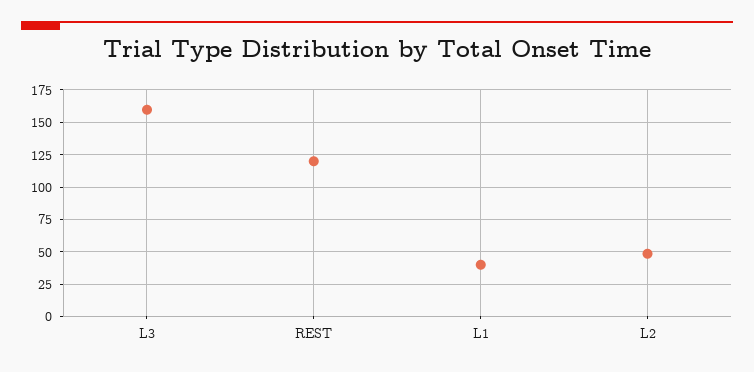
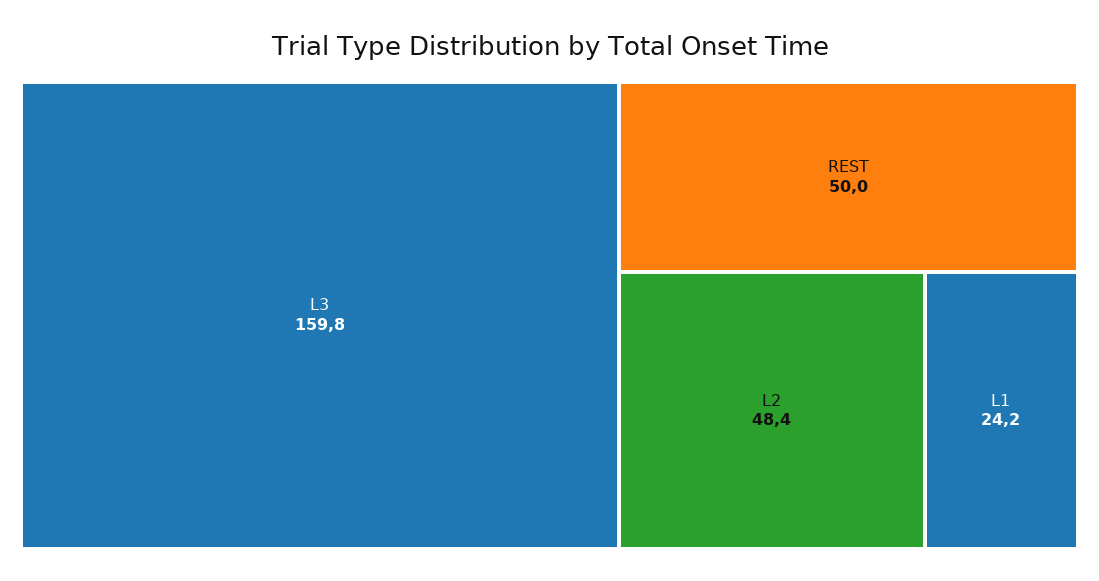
REST: 120 -> 50
L1: 40 -> 24.2

